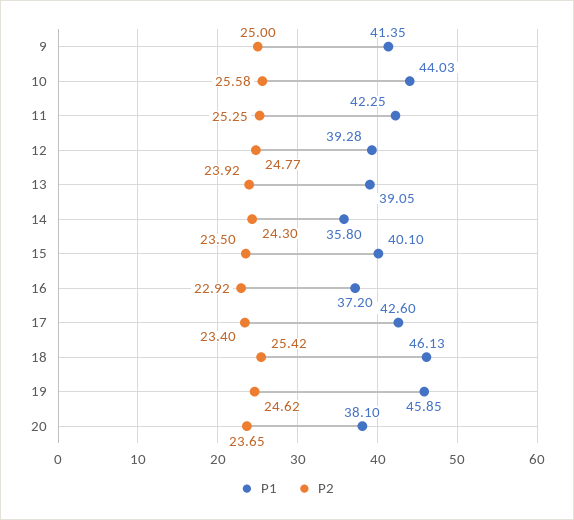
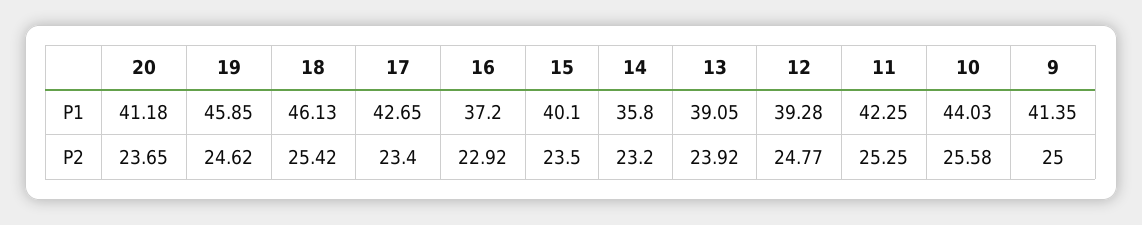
P2, 14: 24.3 -> 23.2
P1, 17: 42.6 -> 42.65
P1, 20: 38.1 -> 41.18

